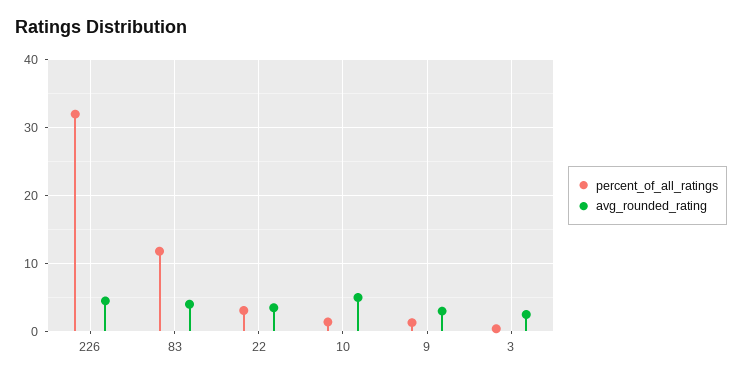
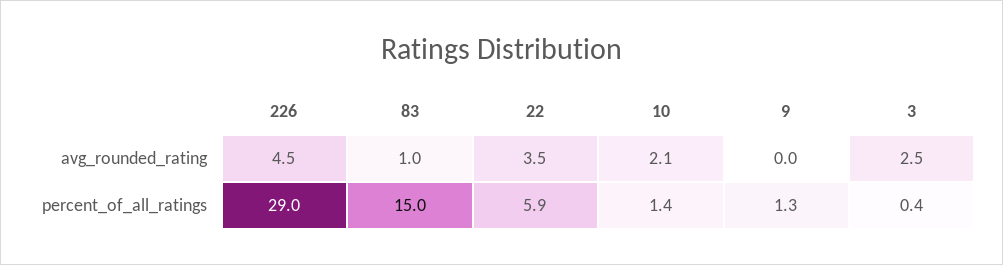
percent_of_all_ratings, 226: 32 -> 29
percent_of_all_ratings, 83: 12 -> 15
avg_rounded_rating, 83: 4 -> 1
percent_of_all_ratings, 22: 3 -> 5.9
avg_rounded_rating, 10: 5 -> 2.1
avg_rounded_rating, 9: 3 -> 0

